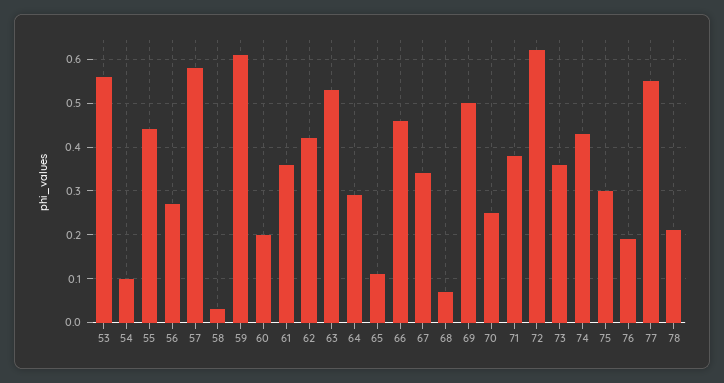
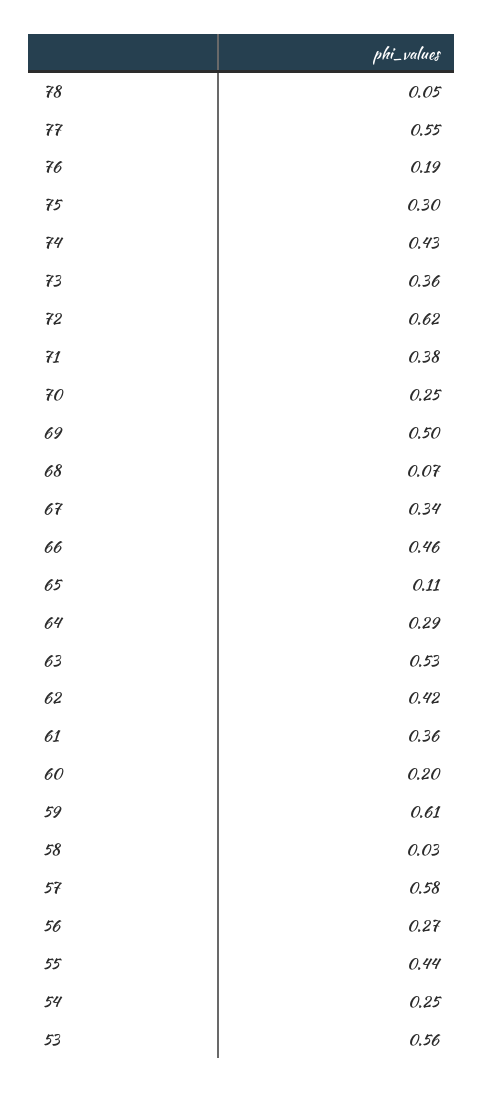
54: 0.1 -> 0.25
78: 0.2 -> 0.05

